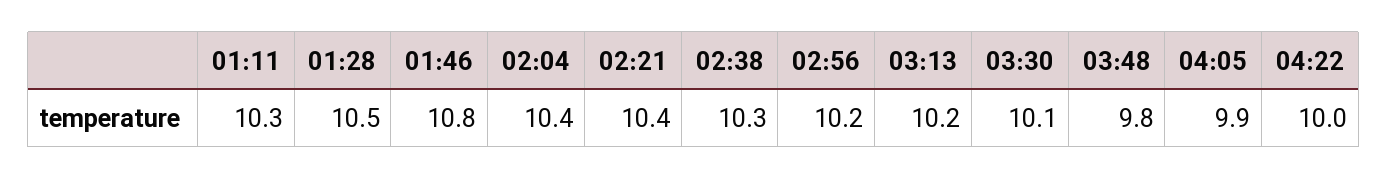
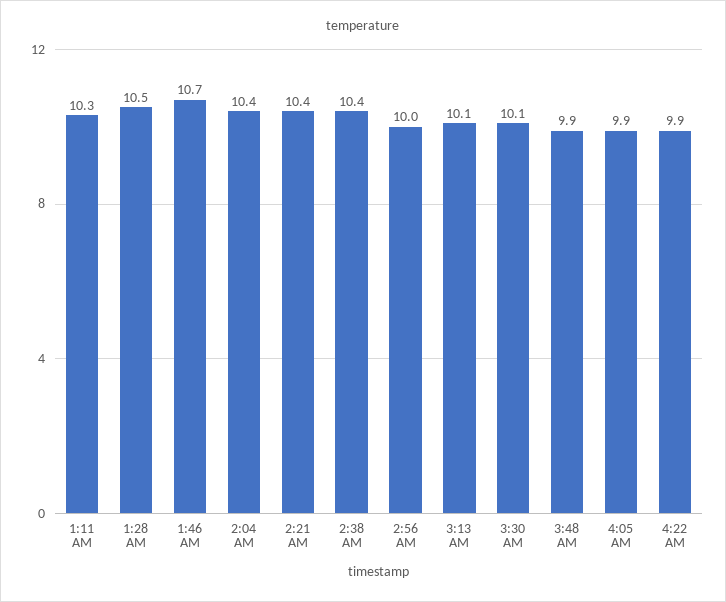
01:46: 10.8 -> 10.7
02:38: 10.3 -> 10.4
02:56: 10.2 -> 10
03:13: 10.2 -> 10.1
03:48: 9.8 -> 9.9
04:22: 10 -> 9.9

